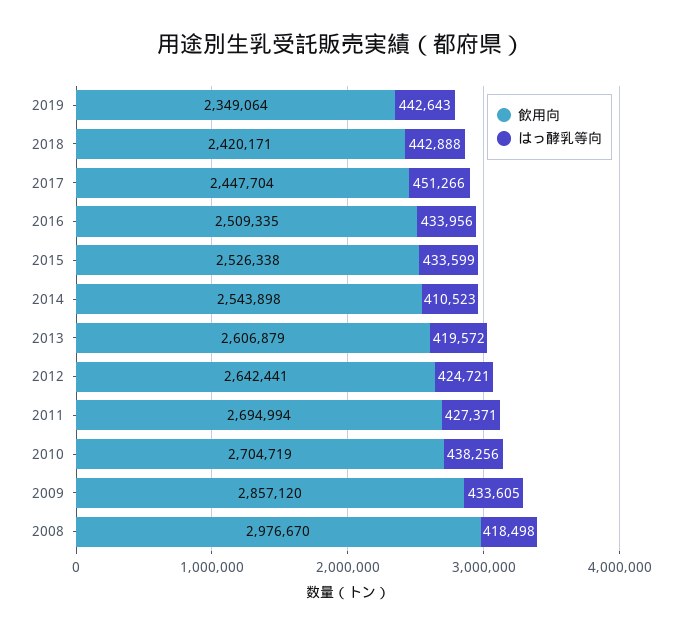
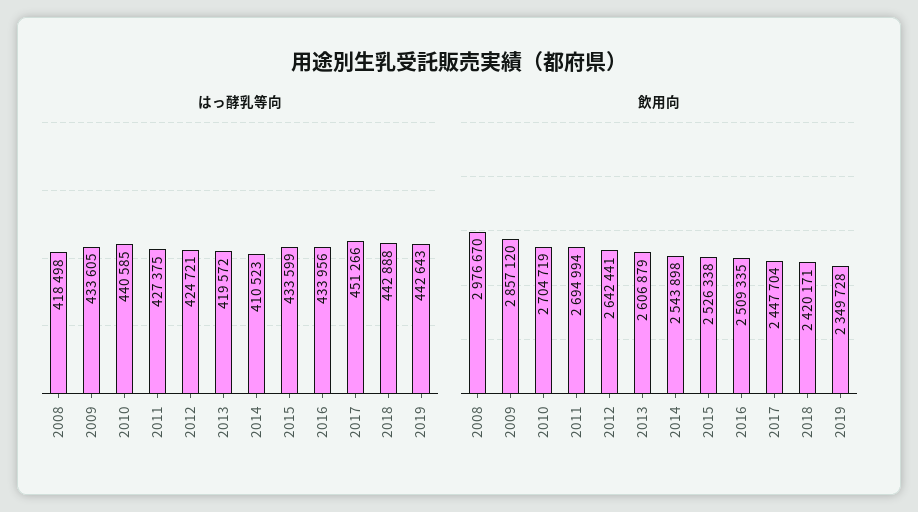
飲用向, 2019: 2349064 -> 2349728
はっ酵乳等向, 2011: 427371 -> 427375
はっ酵乳等向, 2010: 438256 -> 440585

